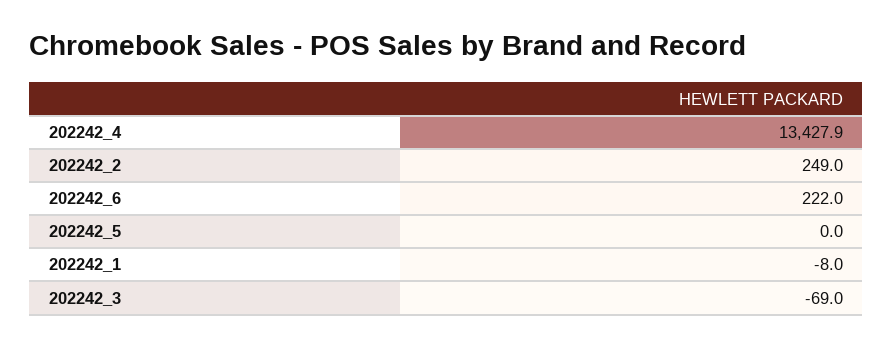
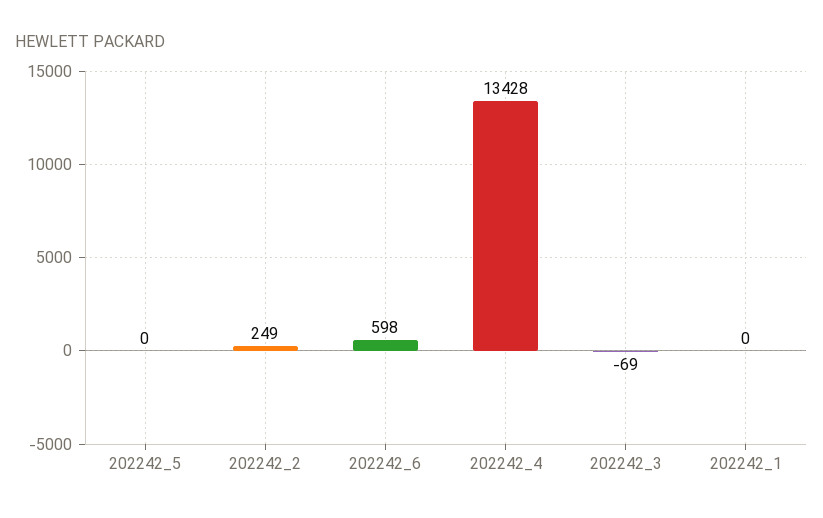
202242_6: 222 -> 598
202242_1: -8 -> 0

